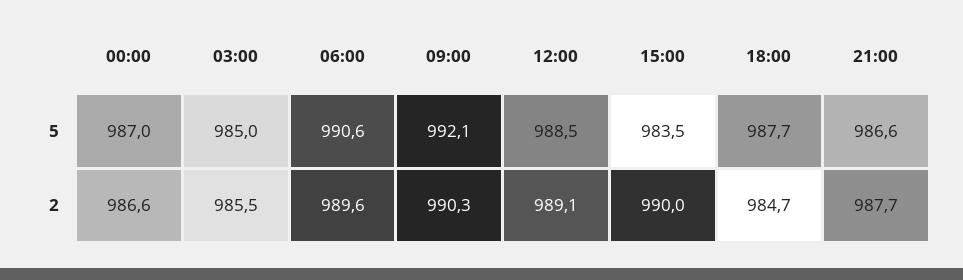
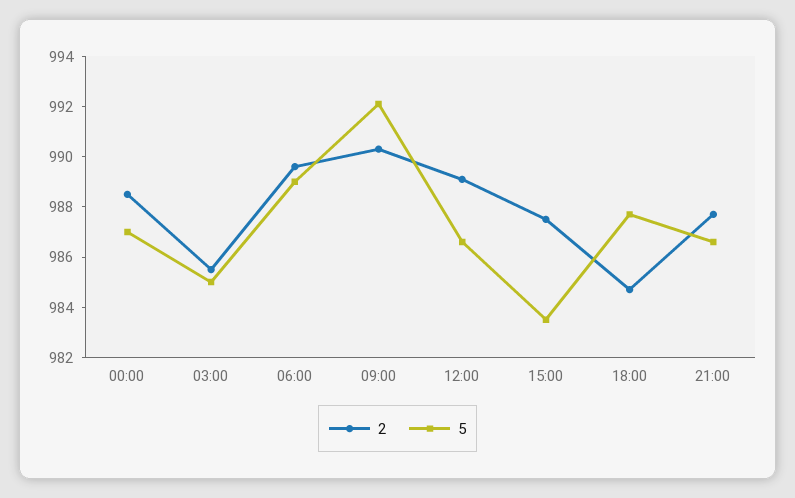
5, 06:00: 990.6 -> 989
5, 12:00: 988.5 -> 986.5
2, 00:00: 986.6 -> 988.5
2, 15:00: 990 -> 987.5

